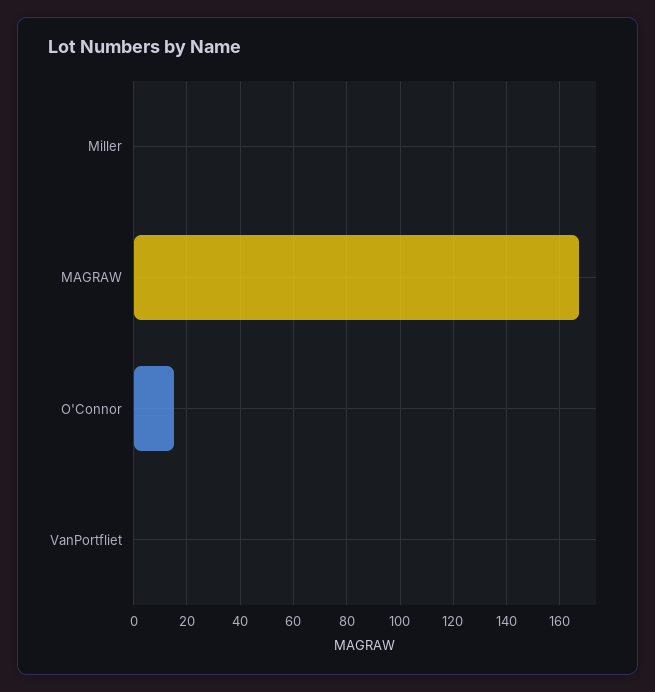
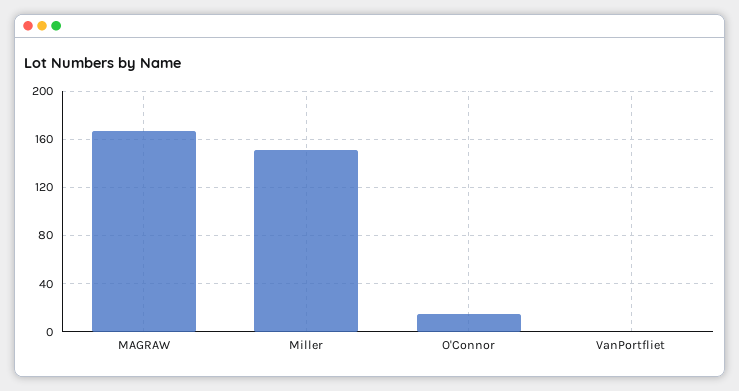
Miller: 0 -> 150

